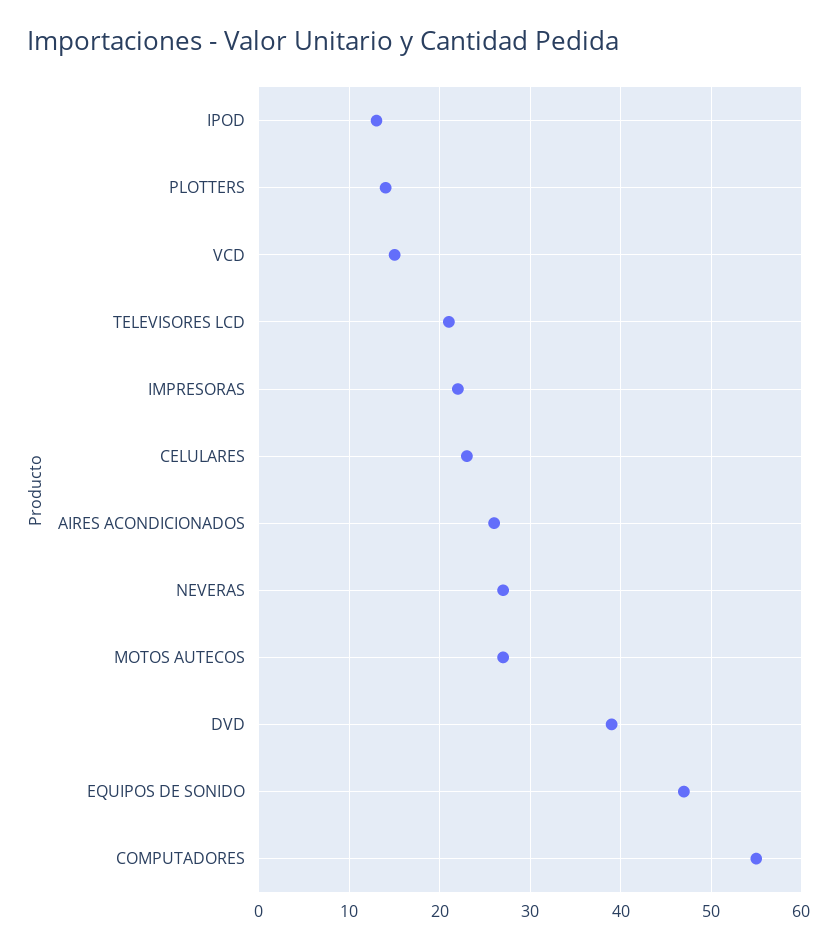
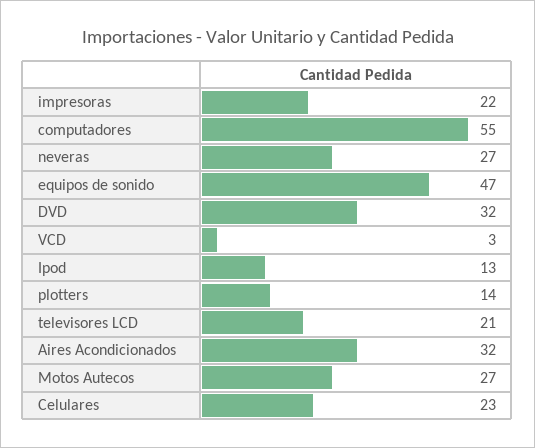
VCD: 15 -> 3
AIRES ACONDICIONADOS: 26 -> 32
DVD: 39 -> 32

